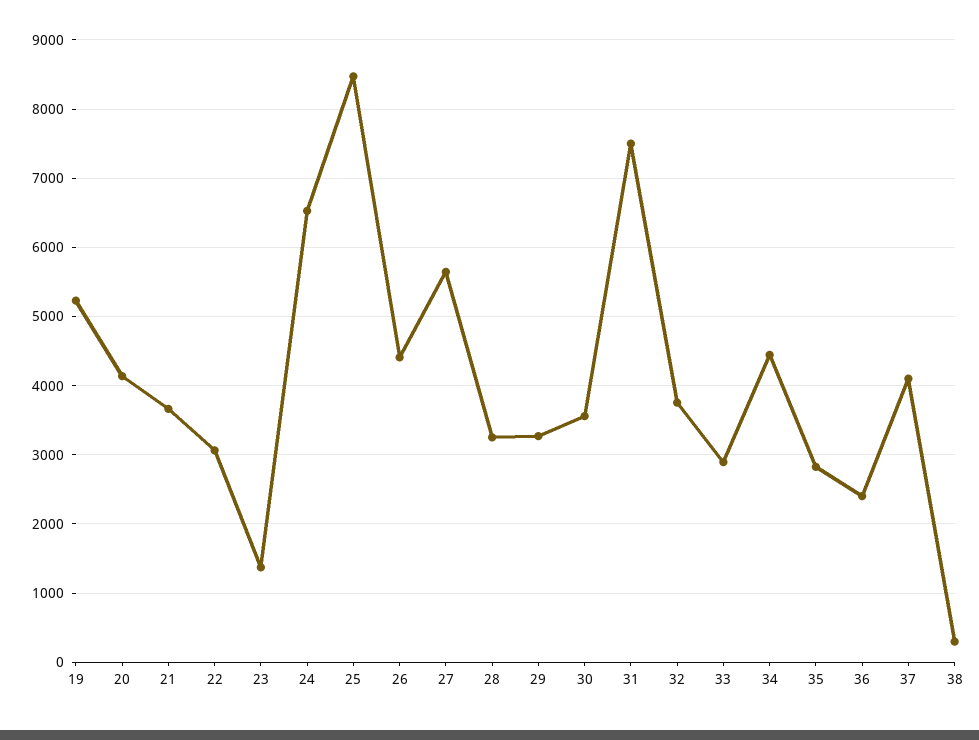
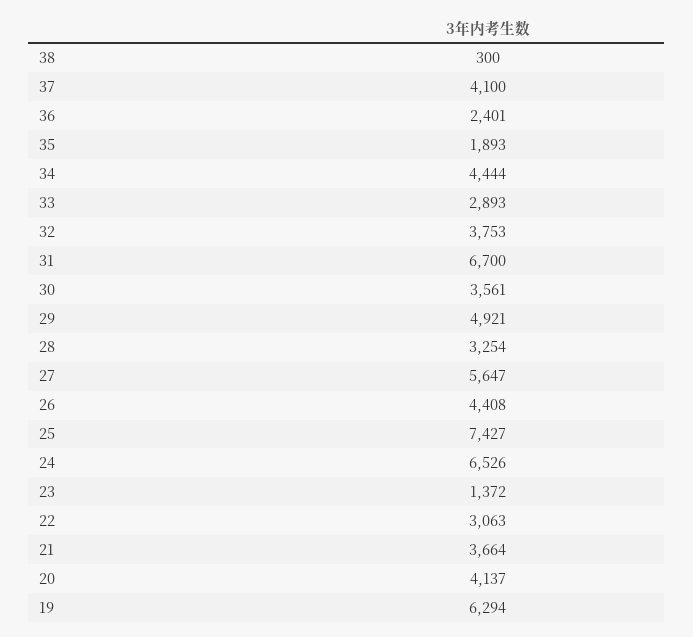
19: 5200 -> 6294
25: 8500 -> 7427
29: 3300 -> 4921
31: 7500 -> 6700
35: 2800 -> 1893

